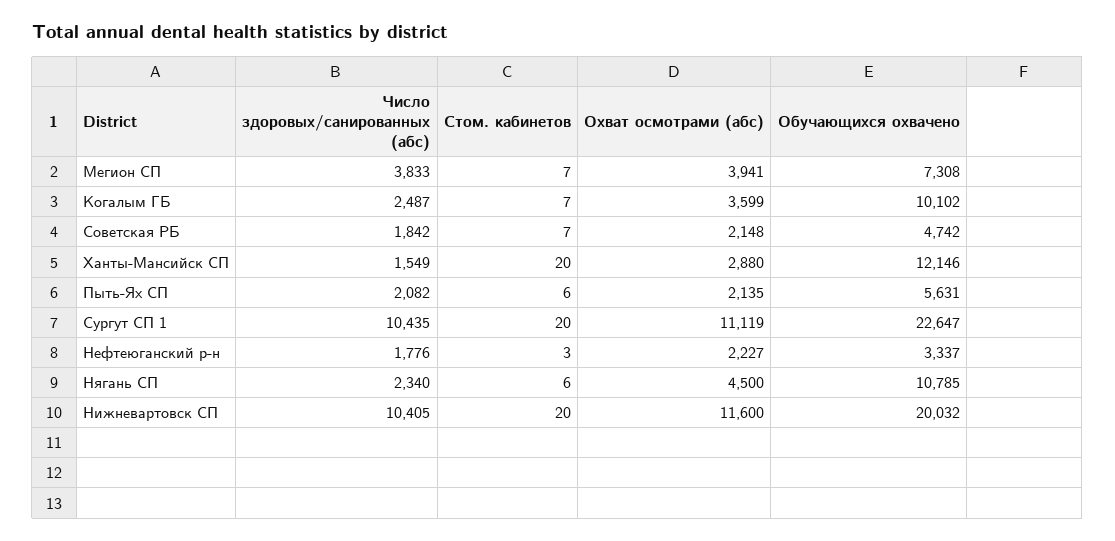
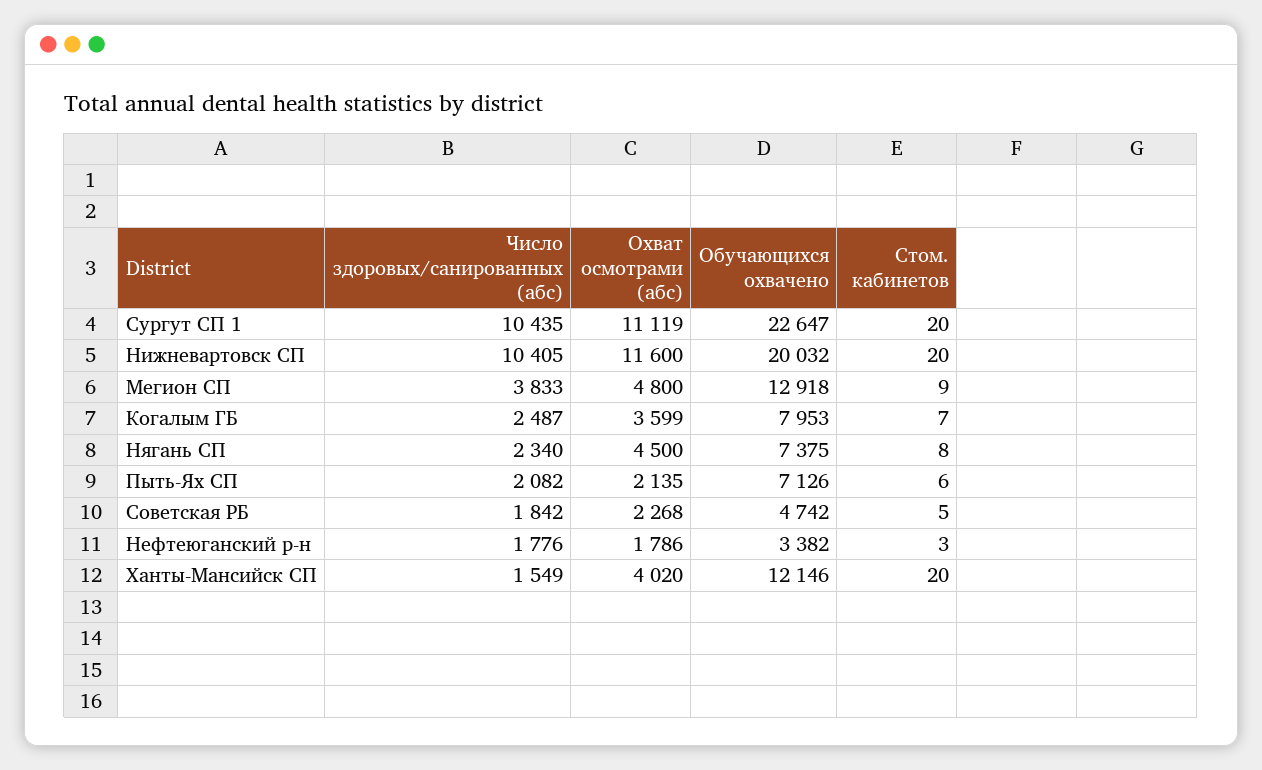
Стом. кабинетов, Мегион СП: 7 -> 9
Охват осмотрами (абс), Мегион СП: 3941 -> 4800
Обучающихся охвачено, Мегион СП: 7308 -> 12918
Обучающихся охвачено, Когалым ГБ: 10102 -> 7953
Стом. кабинетов, Советская РБ: 7 -> 5
Охват осмотрами (абс), Советская РБ: 2148 -> 2268
Охват осмотрами (абс), Ханты-Мансийск СП: 2880 -> 4020
Обучающихся охвачено, Пыть-Ях СП: 5631 -> 7126
Охват осмотрами (абс), Нефтеюганский р-н: 2227 -> 1786
Обучающихся охвачено, Нефтеюганский р-н: 3337 -> 3382
Стом. кабинетов, Нягань СП: 6 -> 8
Обучающихся охвачено, Нягань СП: 10785 -> 7375

